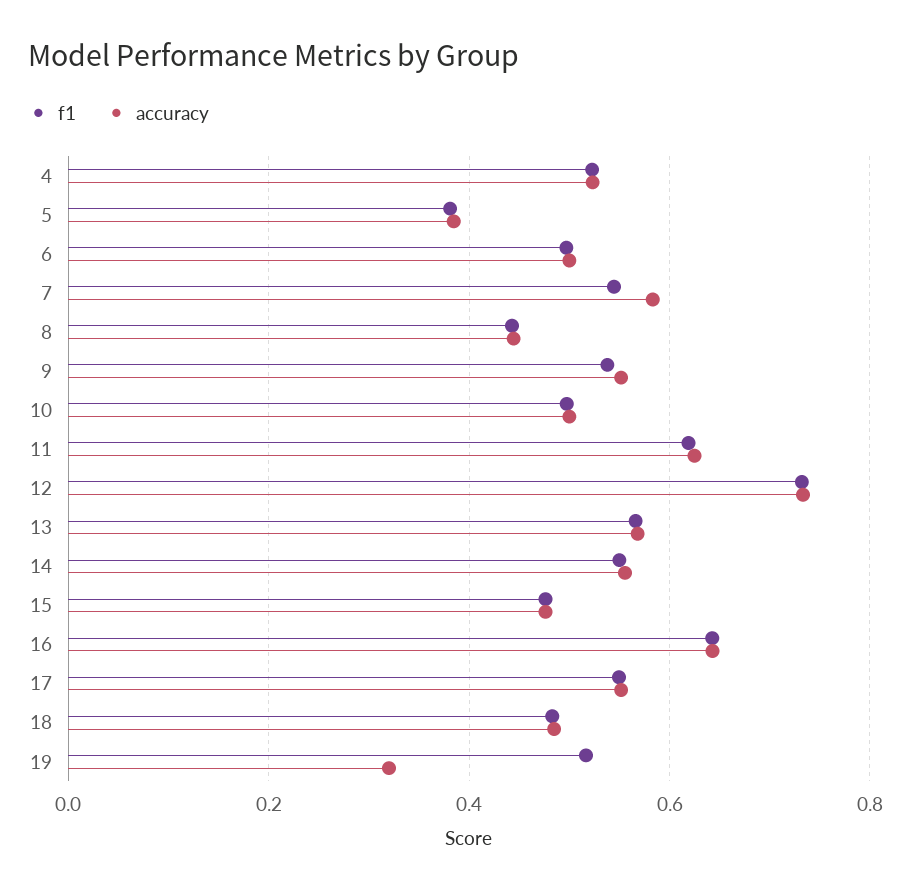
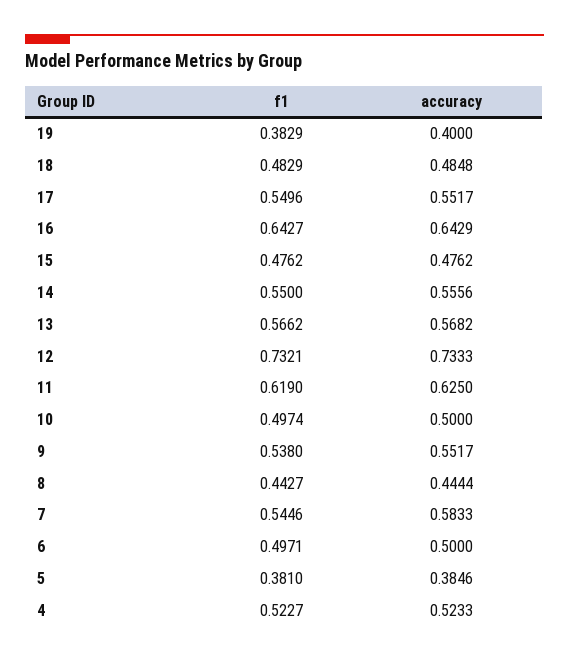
f1, 19: 0.52 -> 0.3829
accuracy, 19: 0.32 -> 0.4

